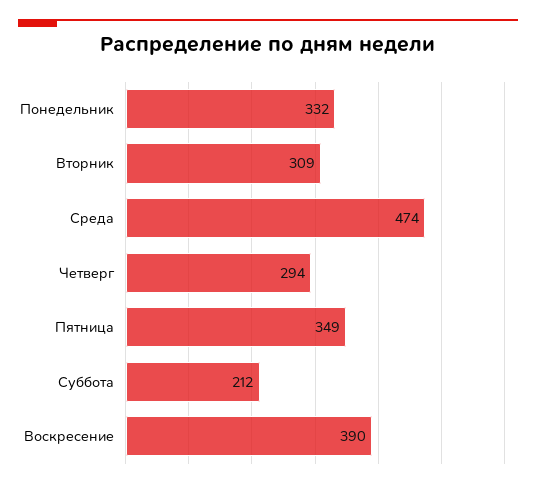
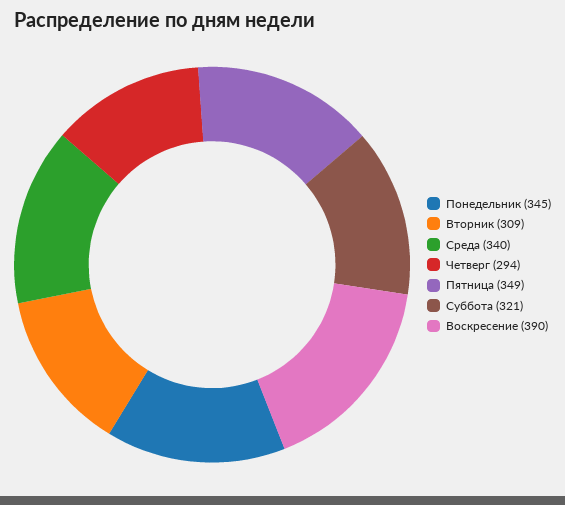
Понедельник: 332 -> 345
Среда: 474 -> 340
Суббота: 212 -> 321

